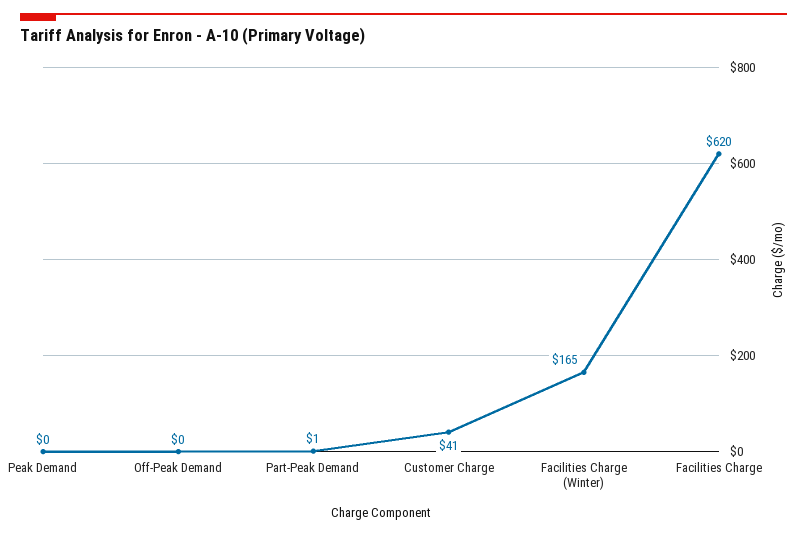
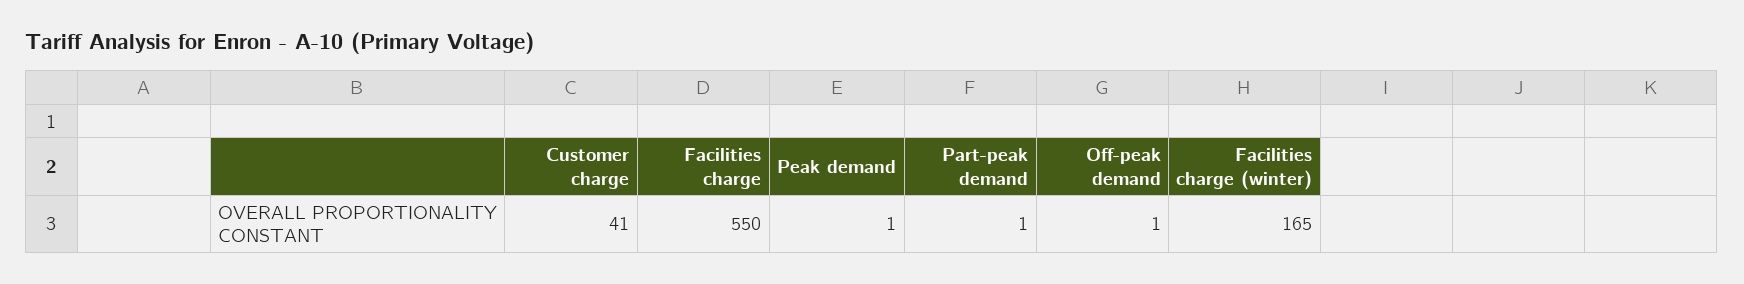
Peak Demand: 0 -> 1
Off-Peak Demand: 0 -> 1
Facilities Charge: 620 -> 550

